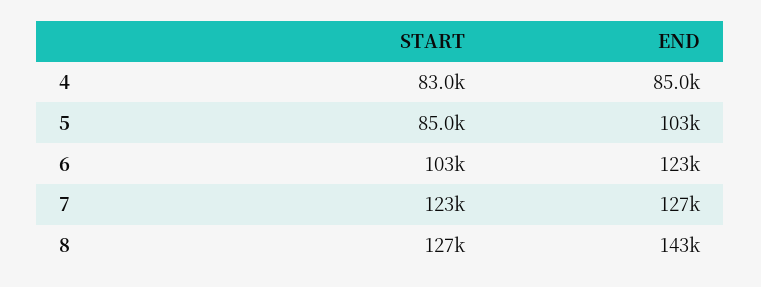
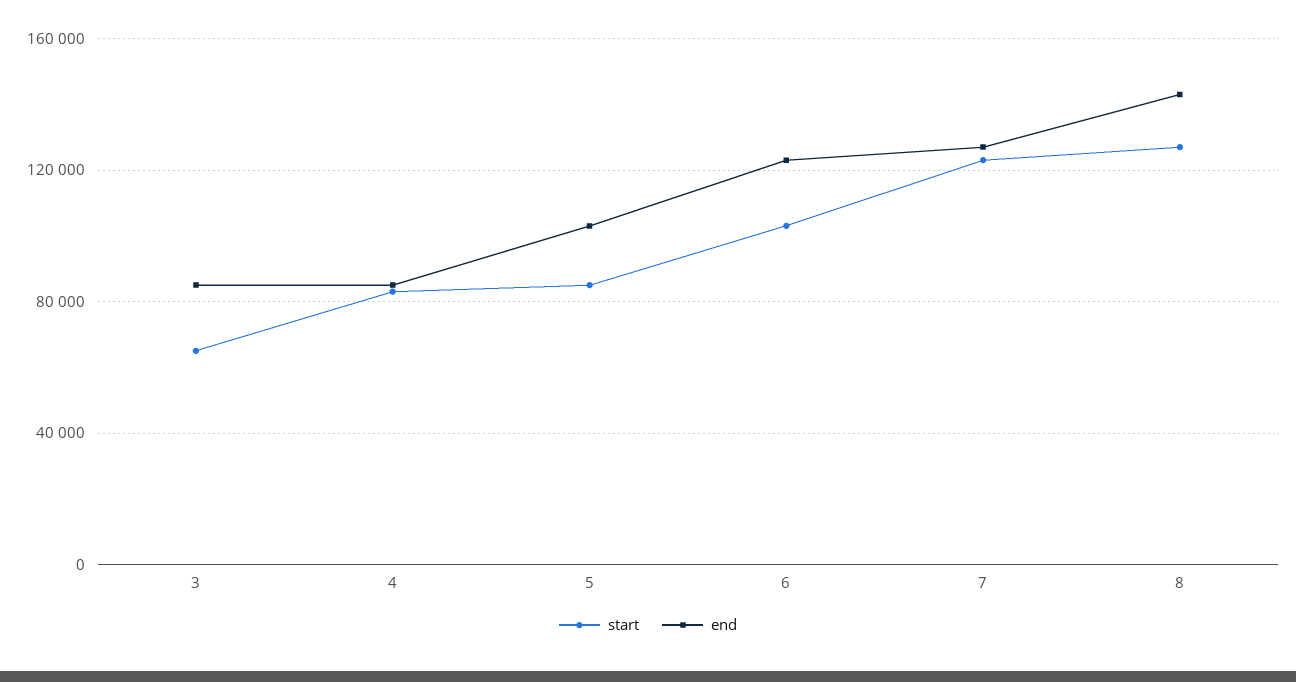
START, 3: none -> 65000
END, 3: none -> 85000

